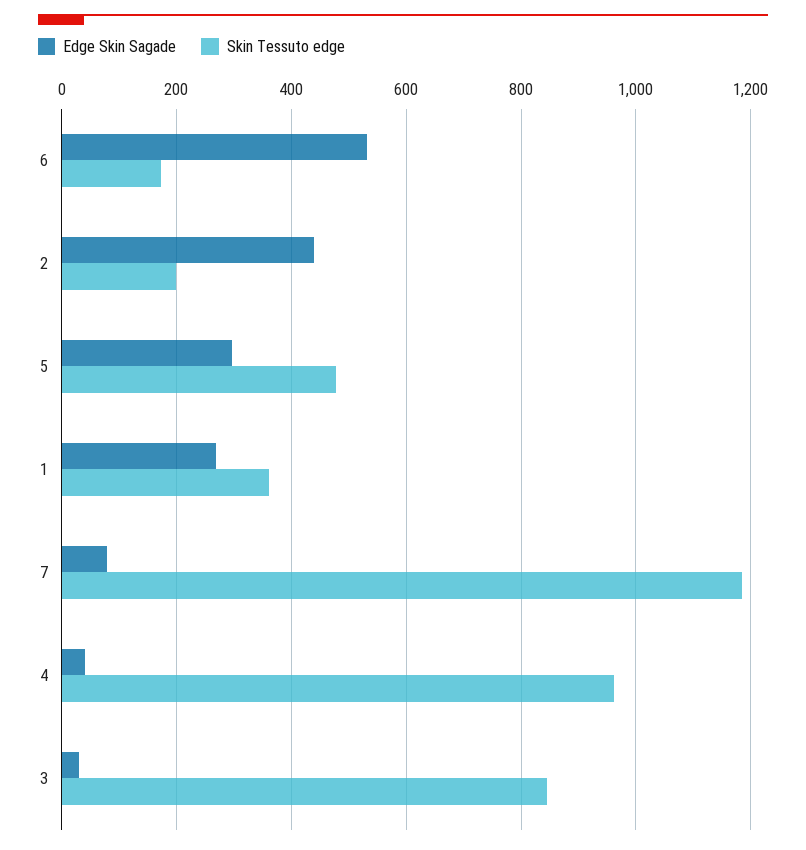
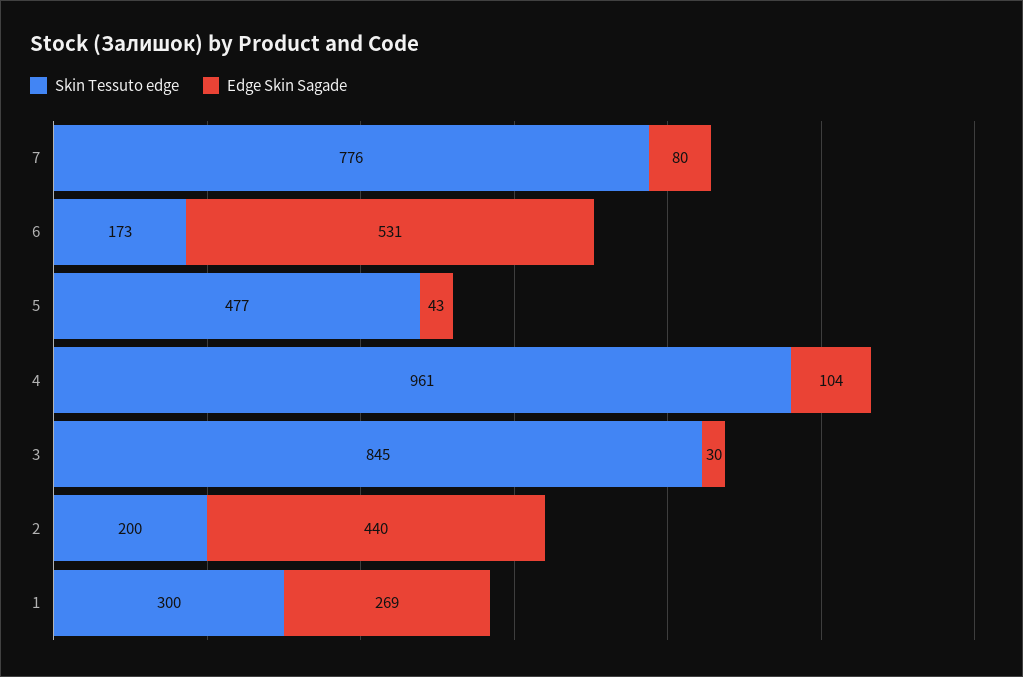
Edge Skin Sagade, 5: 300 -> 43
Skin Tessuto edge, 1: 360 -> 300
Skin Tessuto edge, 7: 1180 -> 776
Edge Skin Sagade, 4: 40 -> 104

